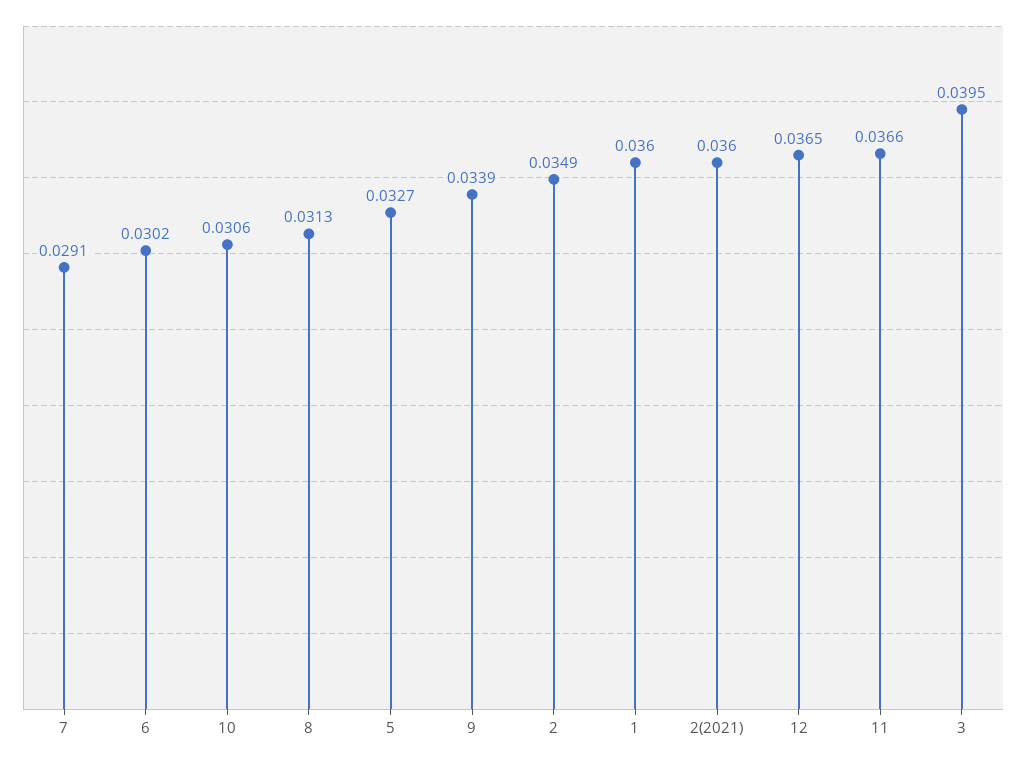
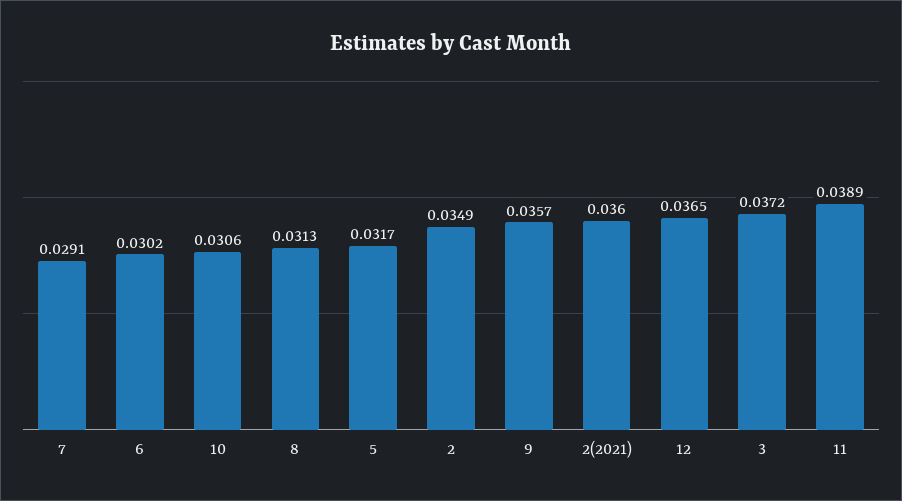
5: 0.0327 -> 0.0317
9: 0.0339 -> 0.0357
1: 0.036 -> none
11: 0.0366 -> 0.0389
3: 0.0395 -> 0.0372

